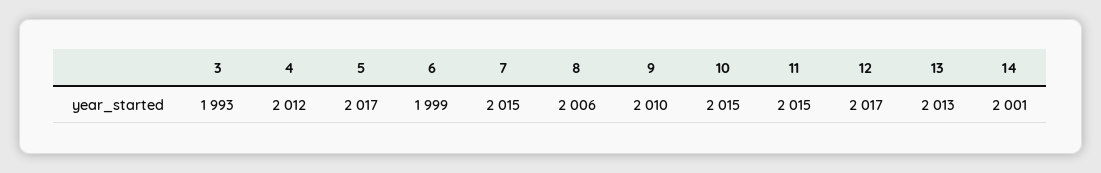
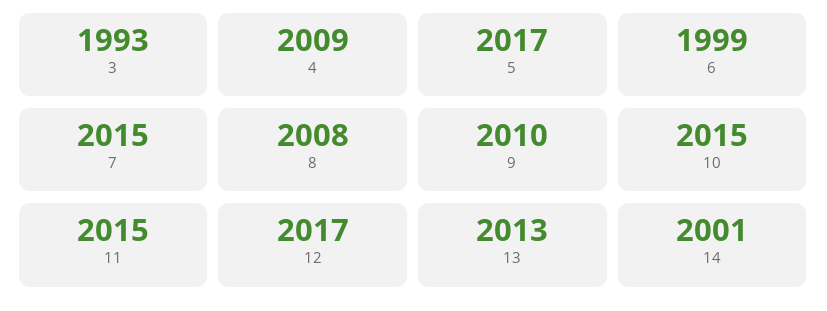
4: 2012 -> 2009
8: 2006 -> 2008

